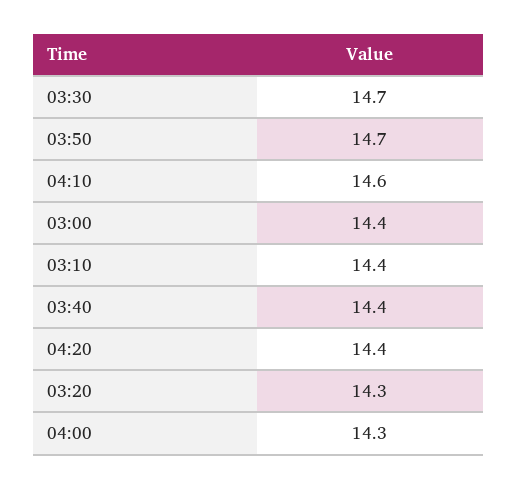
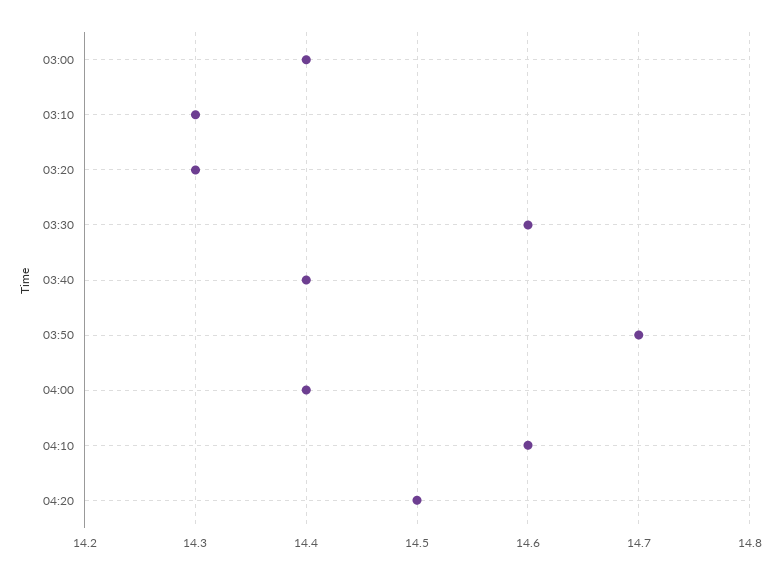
03:30: 14.7 -> 14.6
03:10: 14.4 -> 14.3
04:20: 14.4 -> 14.5
04:00: 14.3 -> 14.4

